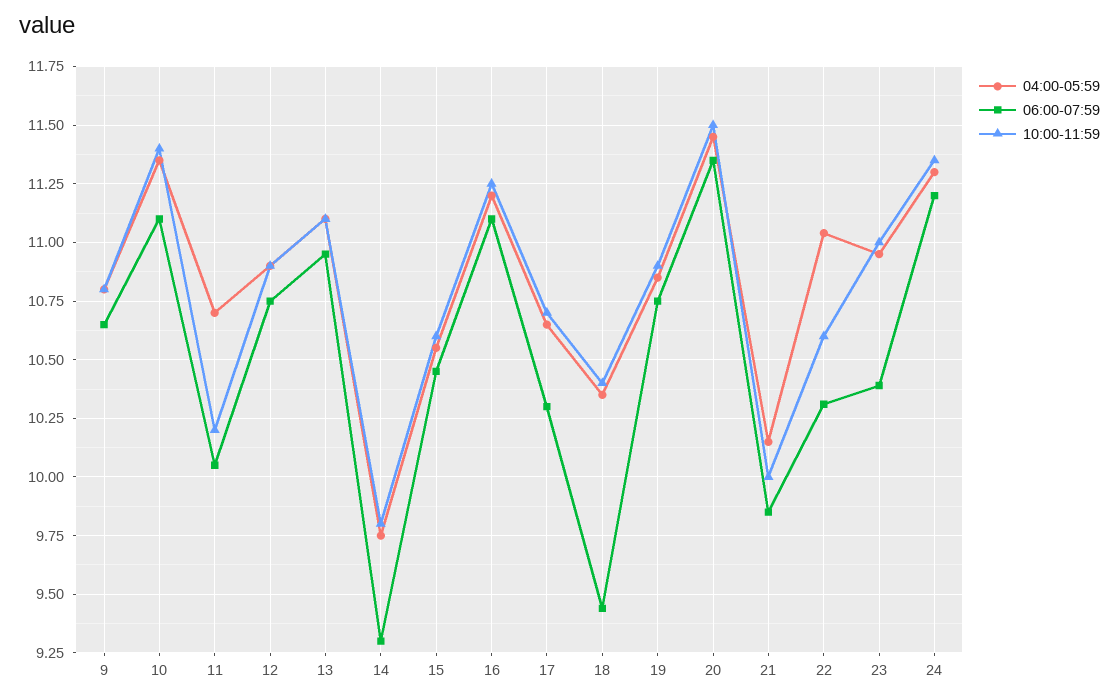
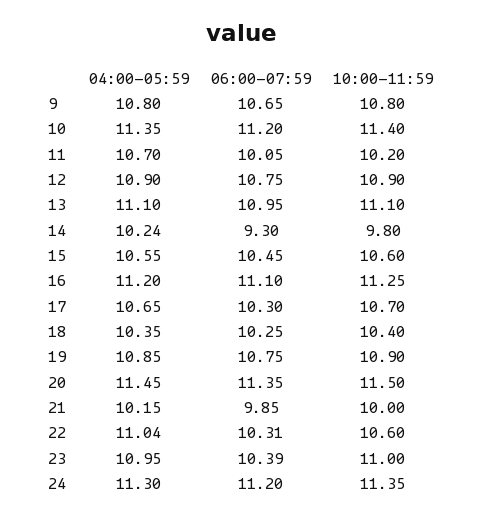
06:00-07:59, 10: 11.1 -> 11.2
04:00-05:59, 14: 9.75 -> 10.24
06:00-07:59, 18: 9.45 -> 10.25

